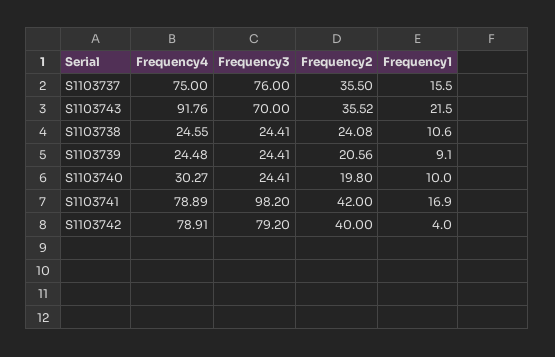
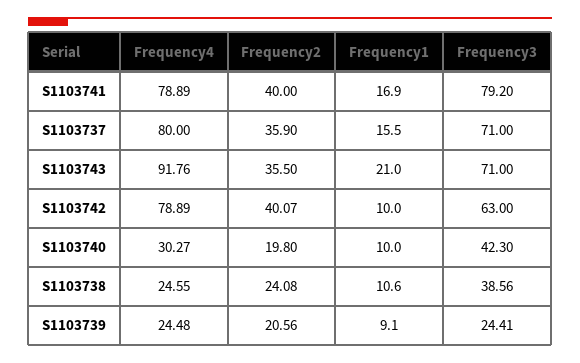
Frequency4, S1103737: 75 -> 80
Frequency3, S1103737: 76 -> 71
Frequency2, S1103737: 35.5 -> 35.9
Frequency3, S1103743: 70 -> 71
Frequency2, S1103743: 35.52 -> 35.5
Frequency1, S1103743: 21.5 -> 21
Frequency3, S1103738: 24.41 -> 38.56
Frequency3, S1103740: 24.41 -> 42.3
Frequency3, S1103741: 98.2 -> 79.2
Frequency2, S1103741: 42 -> 40
Frequency4, S1103742: 78.91 -> 78.89
Frequency3, S1103742: 79.2 -> 63
Frequency2, S1103742: 40 -> 40.07
Frequency1, S1103742: 4 -> 10

